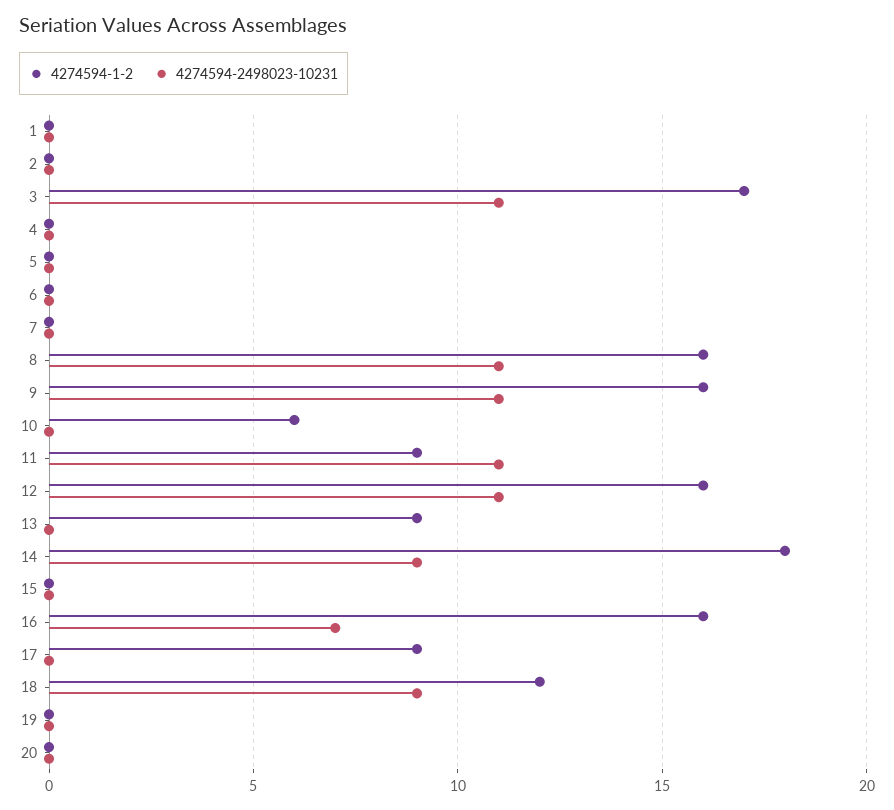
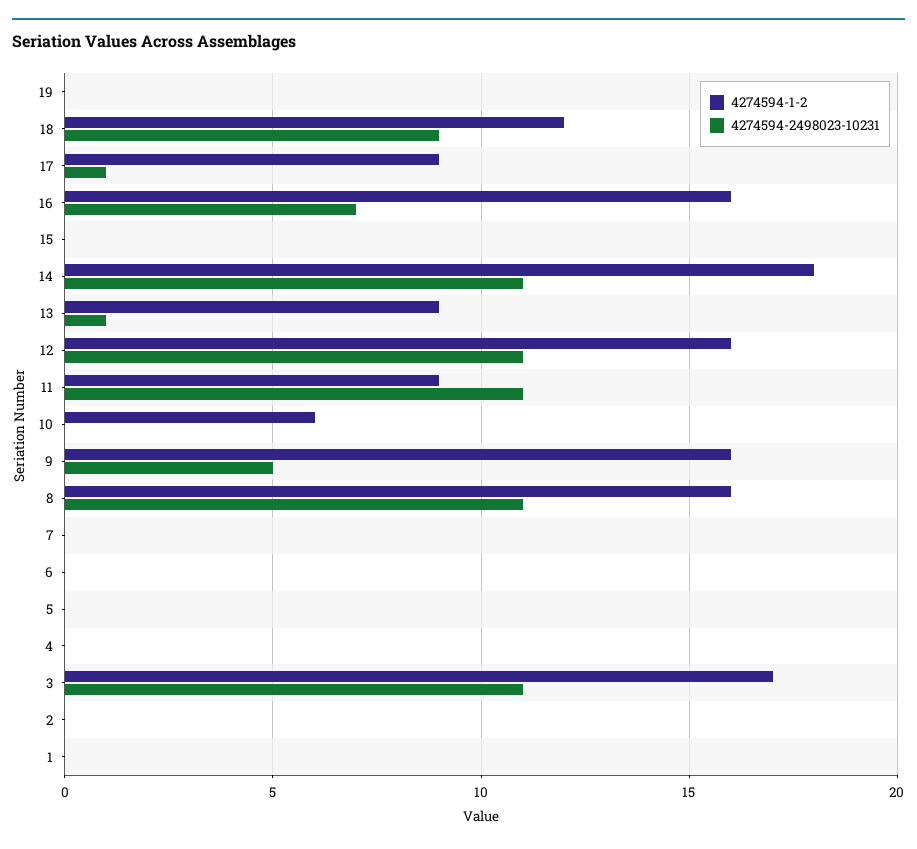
4274594-2498023-10231, 9: 11 -> 5
4274594-2498023-10231, 13: 0 -> 1
4274594-2498023-10231, 14: 9 -> 11
4274594-2498023-10231, 17: 0 -> 1
4274594-1-2, 20: 0 -> none
4274594-2498023-10231, 20: 0 -> none

